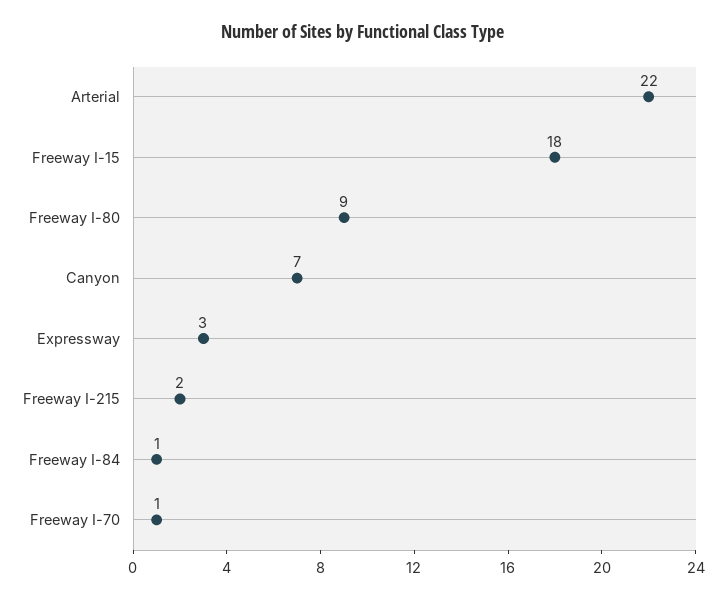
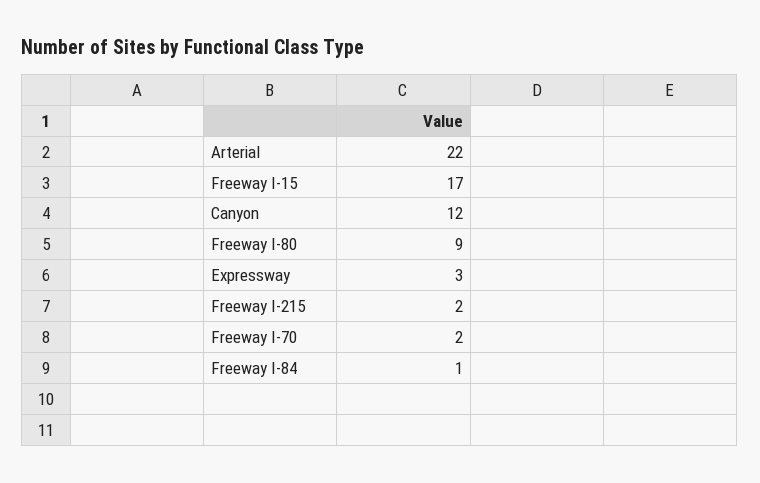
Freeway I-15: 18 -> 17
Canyon: 7 -> 12
Freeway I-70: 1 -> 2

